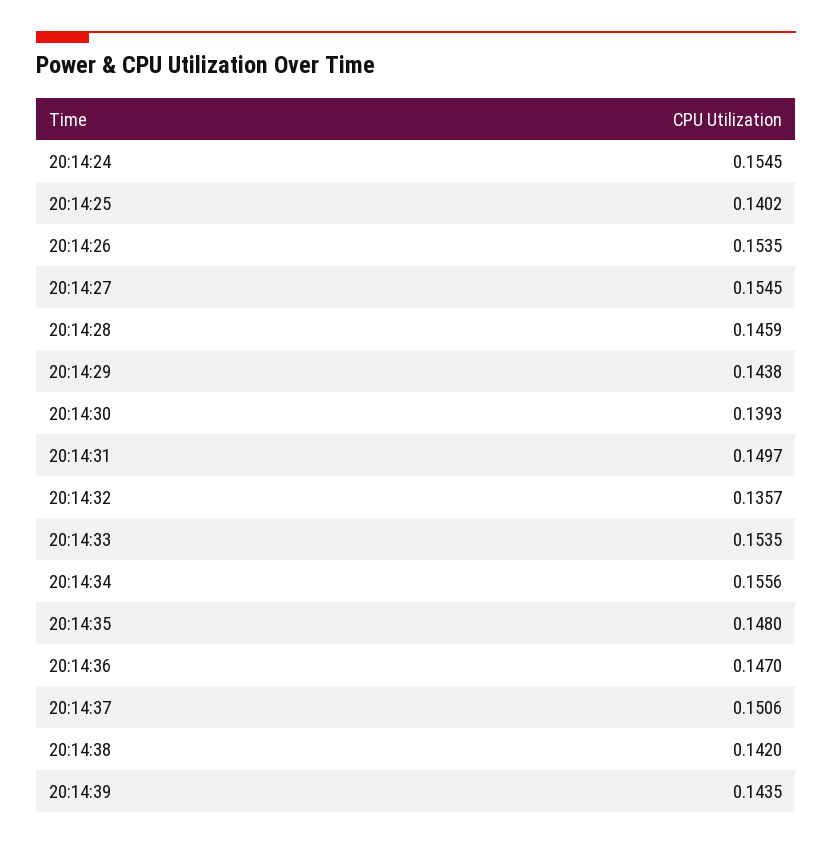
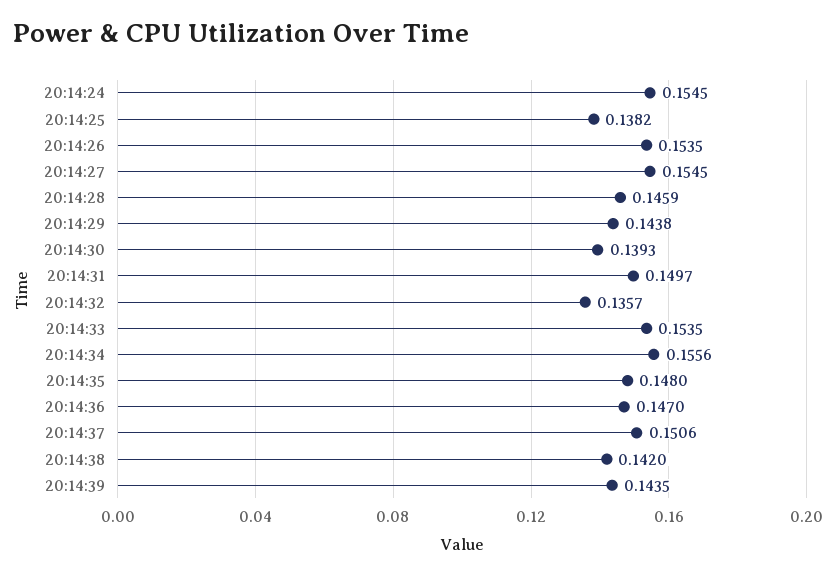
20:14:25: 0.1402 -> 0.1382

